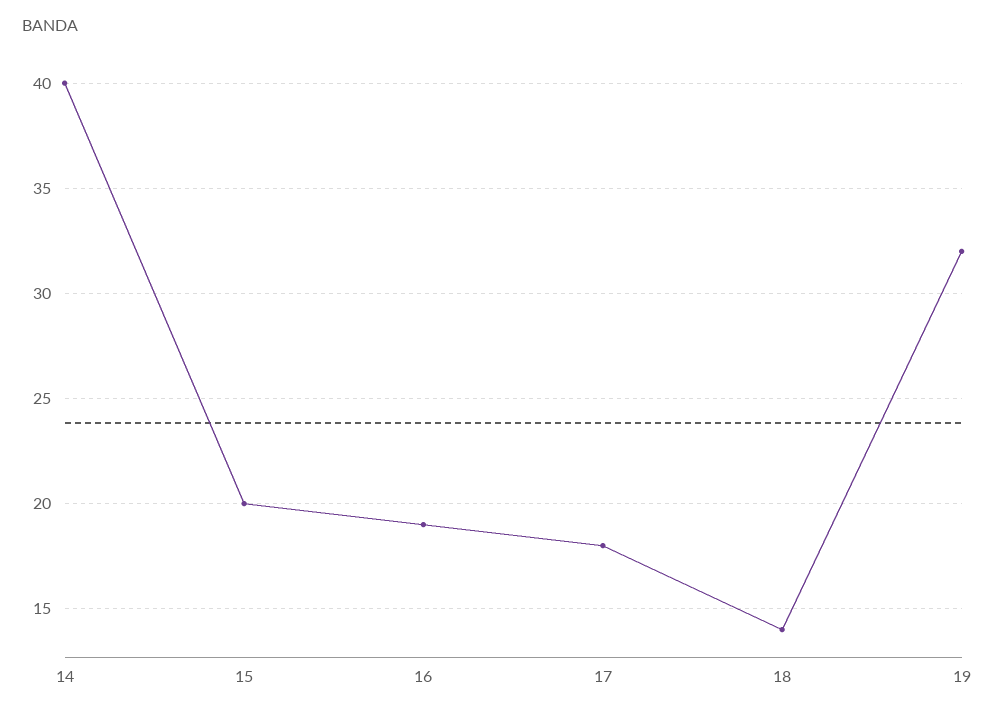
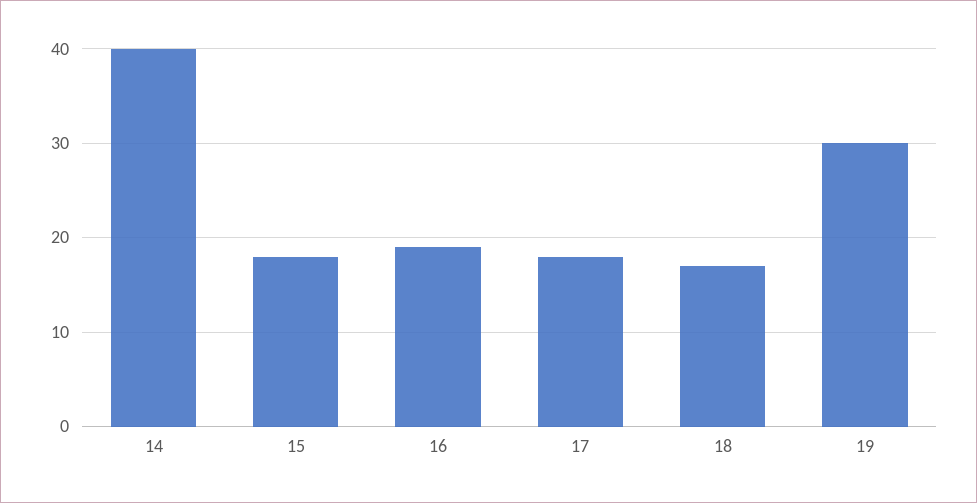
15: 20 -> 18
18: 14 -> 17
19: 32 -> 30

